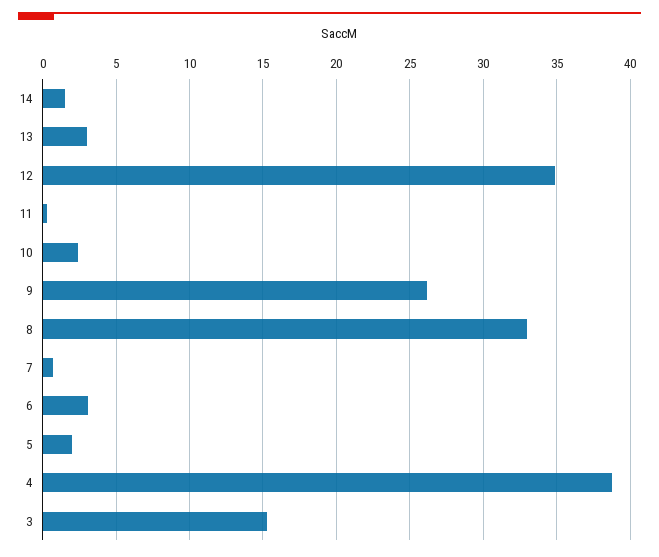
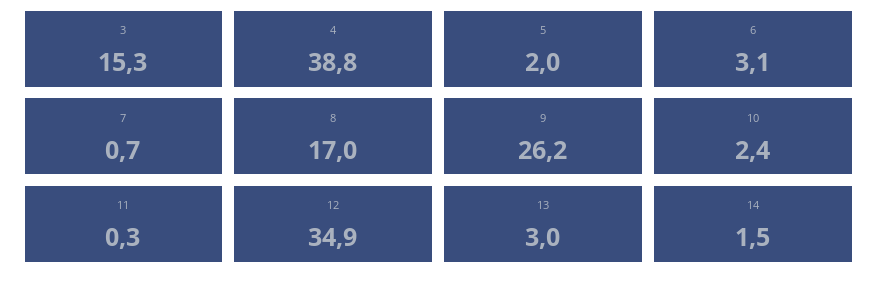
8: 33 -> 17

